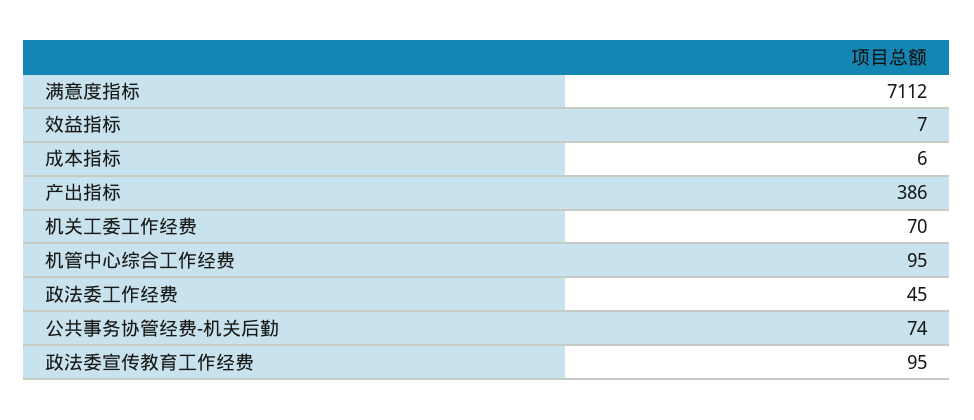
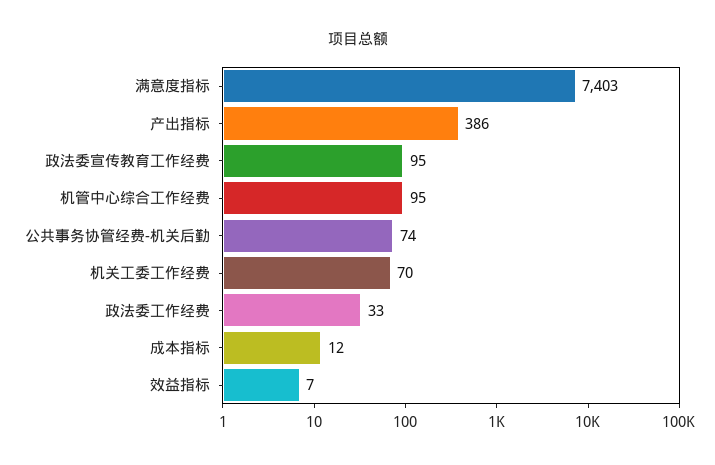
满意度指标: 7112 -> 7403
成本指标: 6 -> 12
政法委工作经费: 45 -> 33

